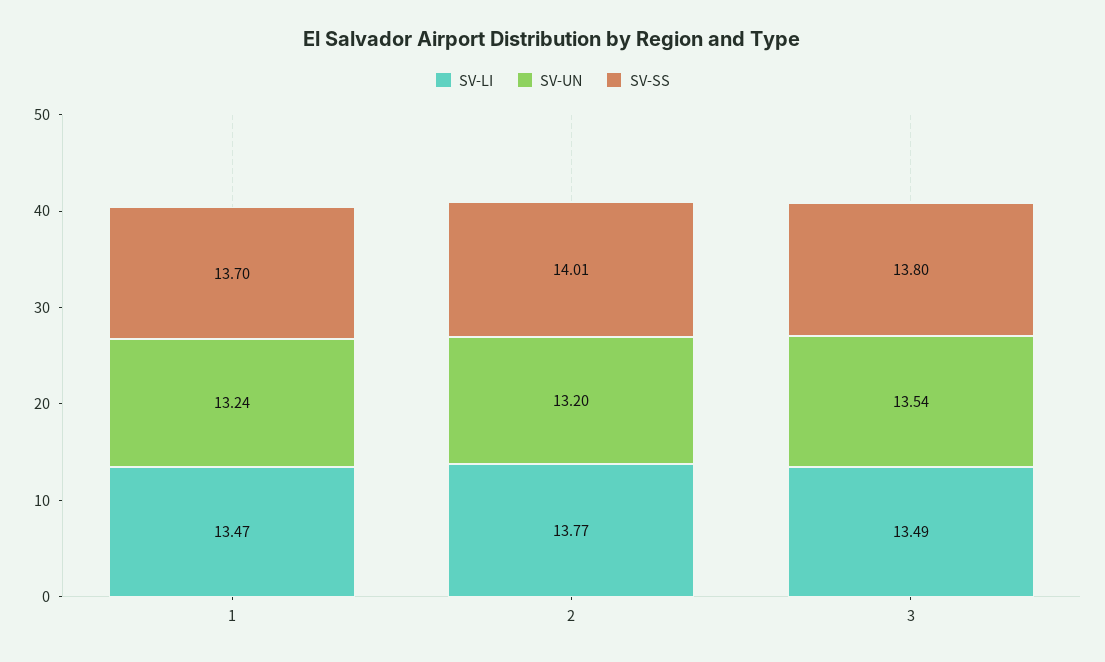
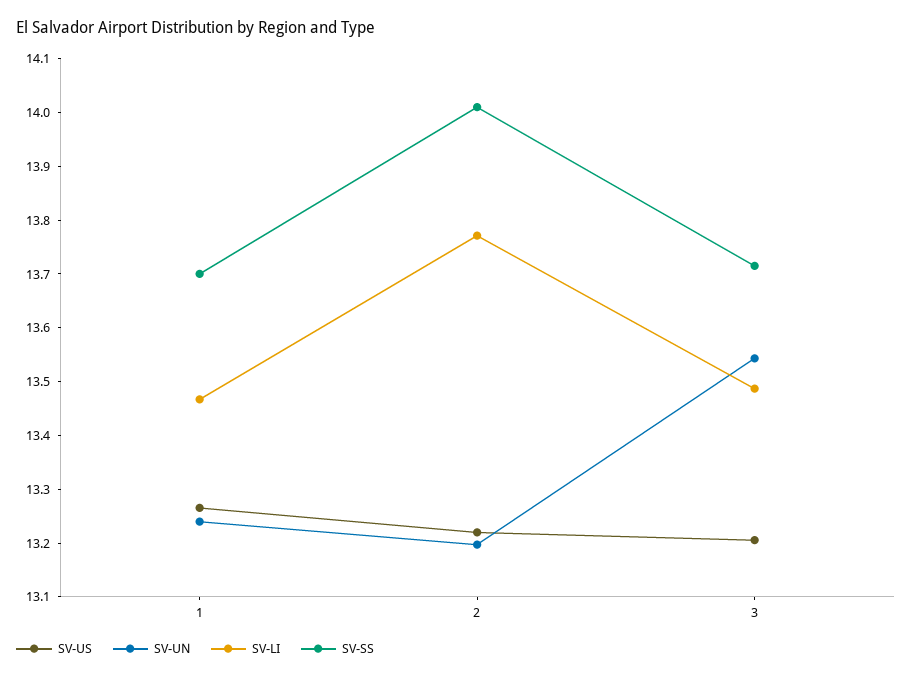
SV-SS, 3: 13.8 -> 13.72
SV-US, 1: none -> 13.26
SV-US, 2: none -> 13.22
SV-US, 3: none -> 13.2

